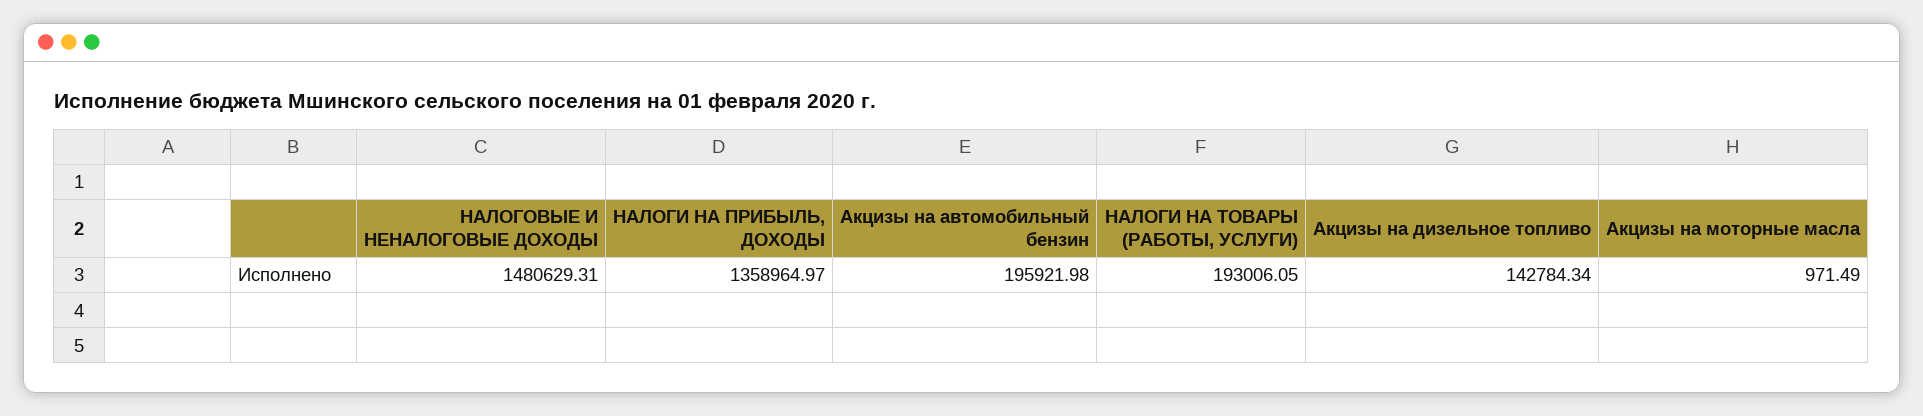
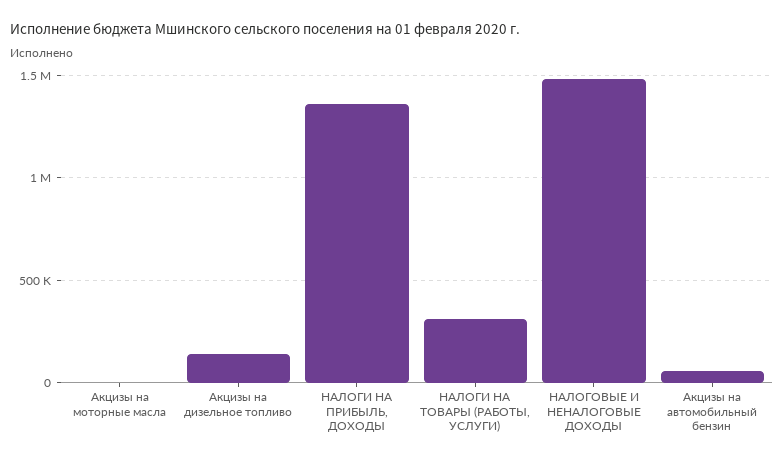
Акцизы на автомобильный бензин: 195921.98 -> 50000
НАЛОГИ НА ТОВАРЫ (РАБОТЫ, УСЛУГИ): 193006.05 -> 300000

